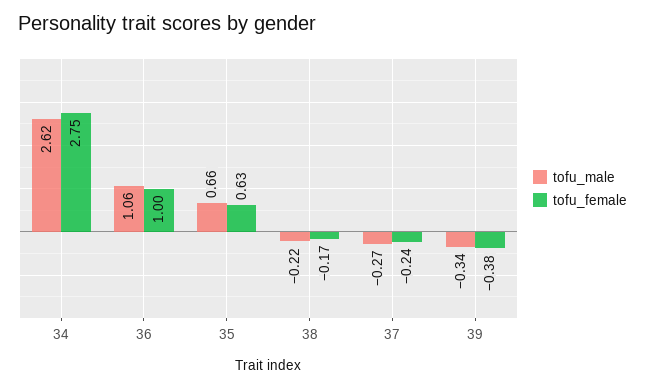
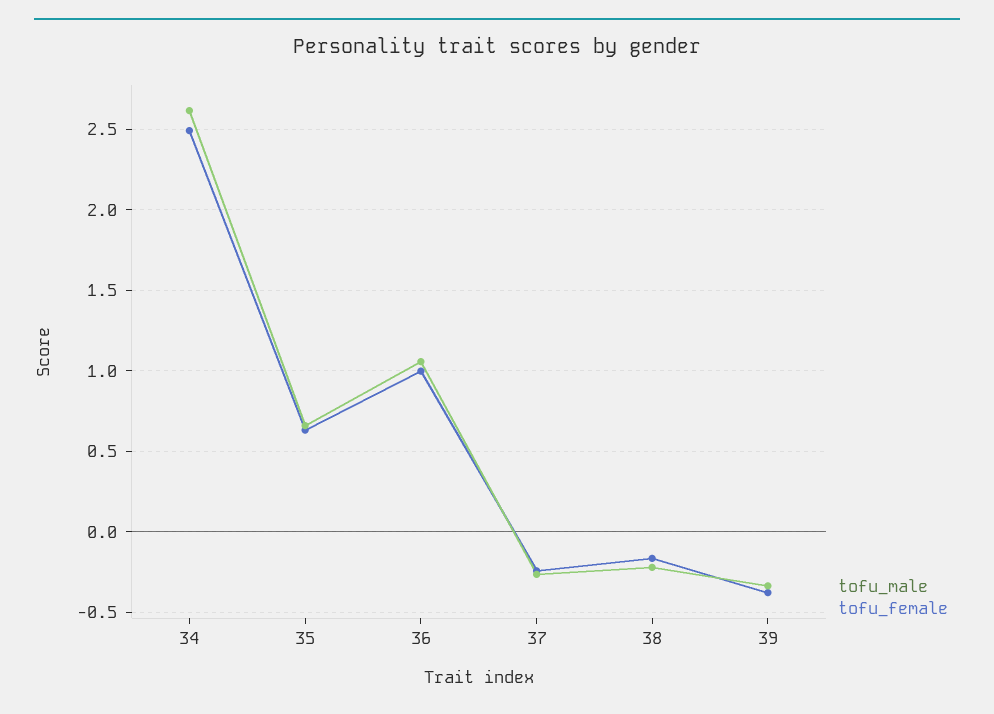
tofu_female, 34: 2.75 -> 2.5

